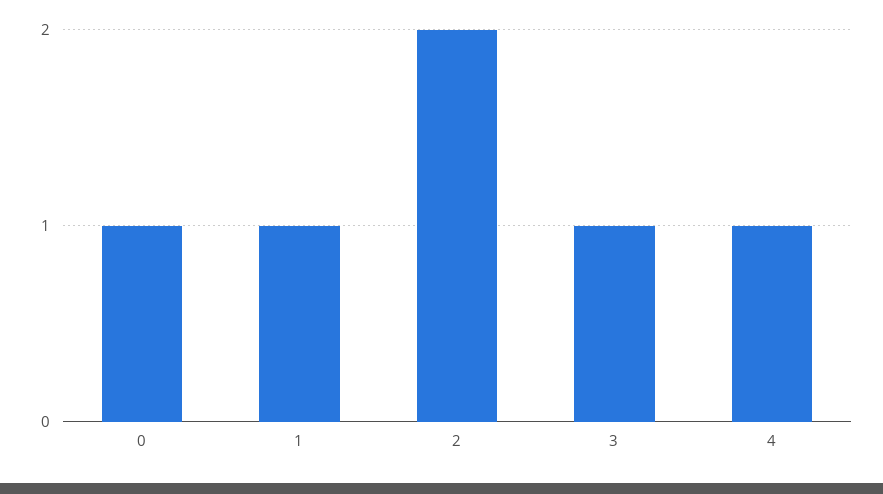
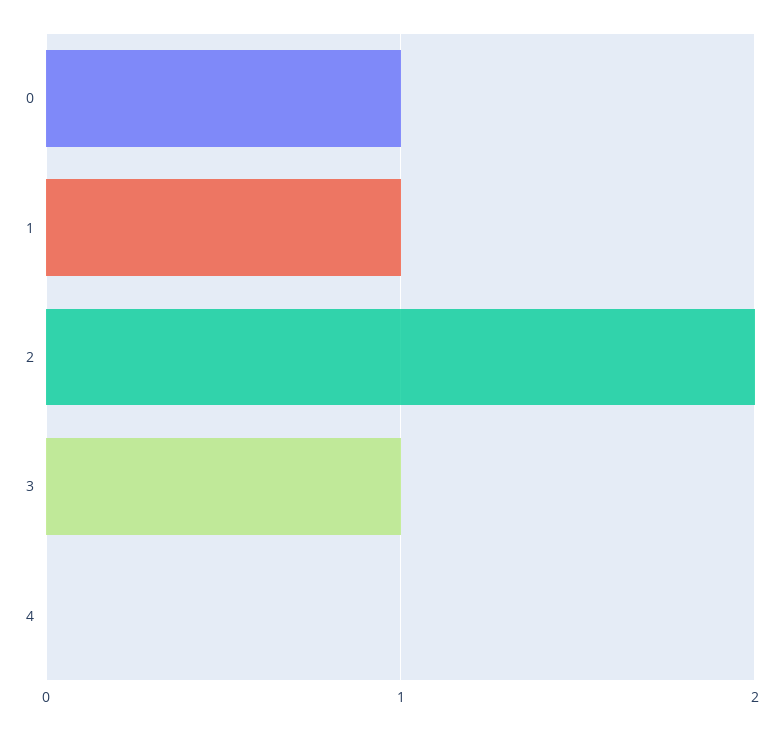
4: 1 -> 0

